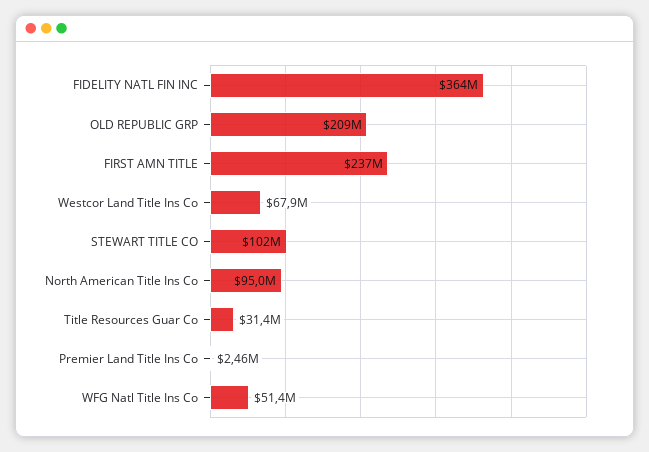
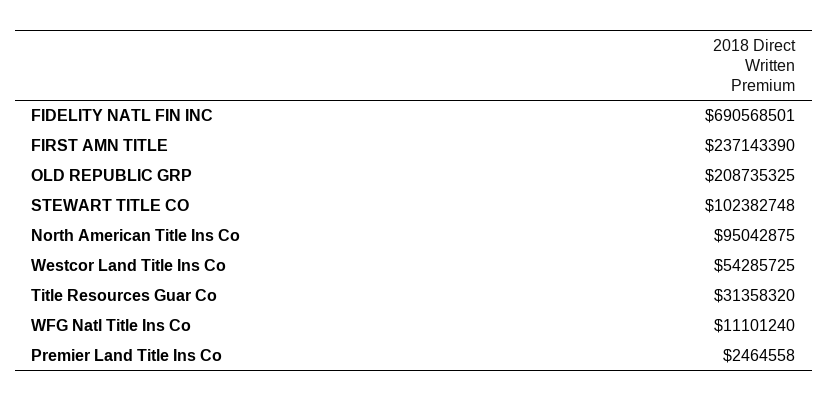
FIDELITY NATL FIN INC: 364000000 -> 690568501
Westcor Land Title Ins Co: 67900000 -> 54285725
WFG Natl Title Ins Co: 51400000 -> 11101240

